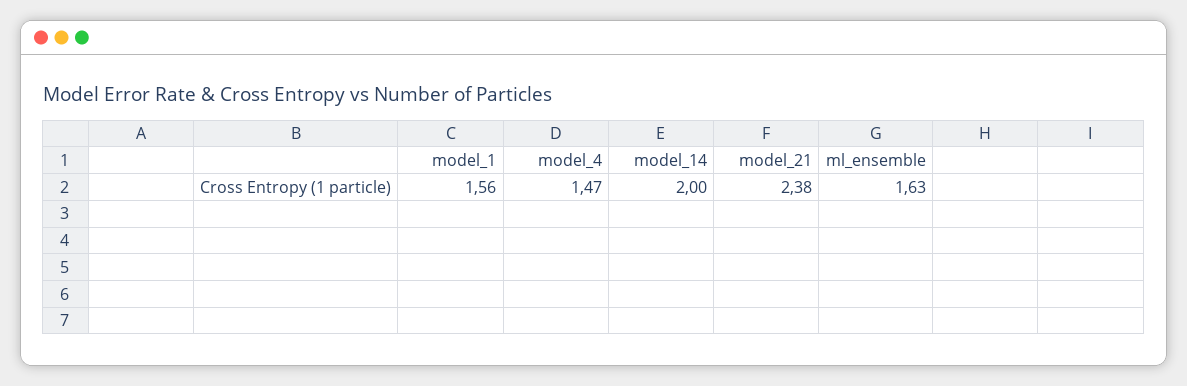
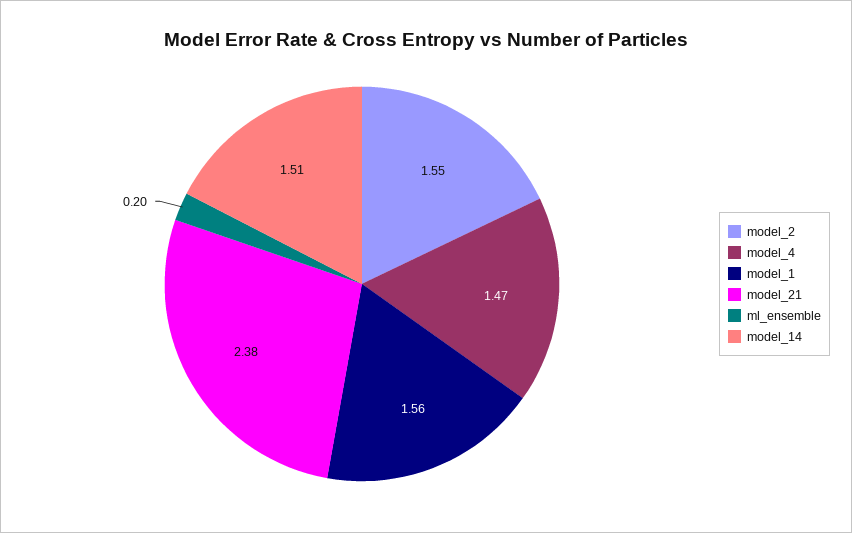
model_14: 2 -> 1.51
ml_ensemble: 1.63 -> 0.2
model_2: none -> 1.55

